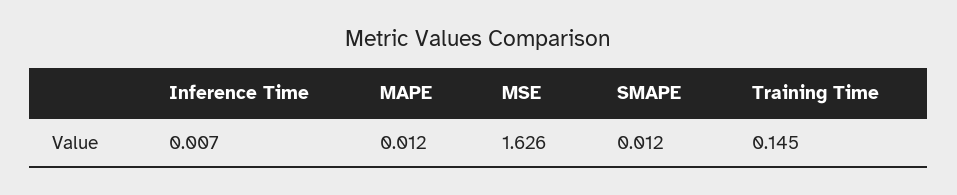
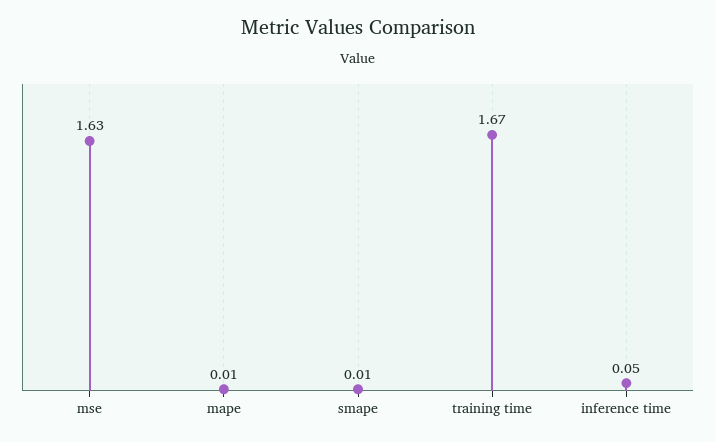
Inference Time: 0.007 -> 0.05
Training Time: 0.145 -> 1.67

